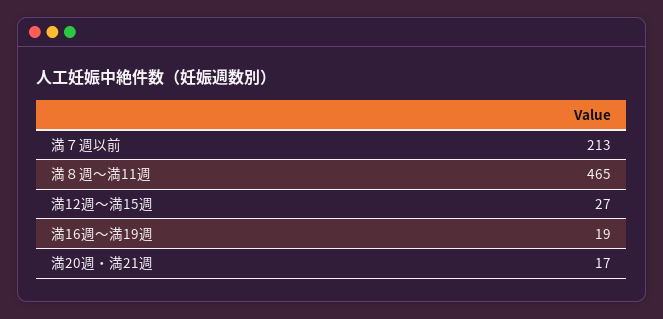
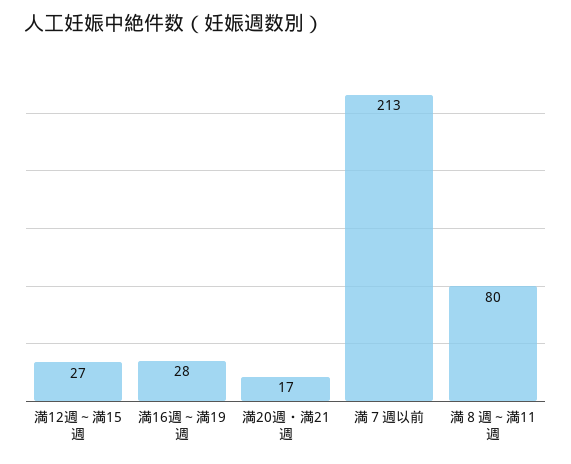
満８週～満11週: 465 -> 80
満16週～満19週: 19 -> 28

